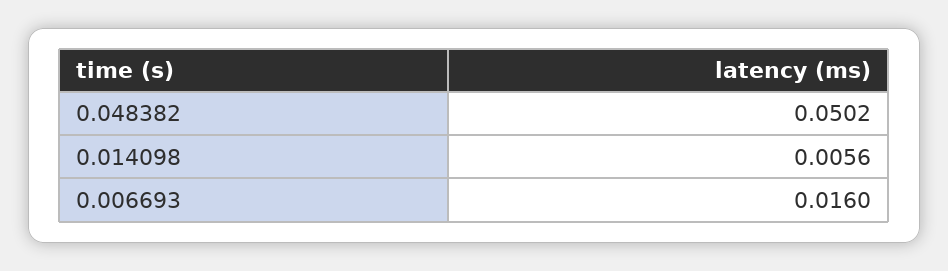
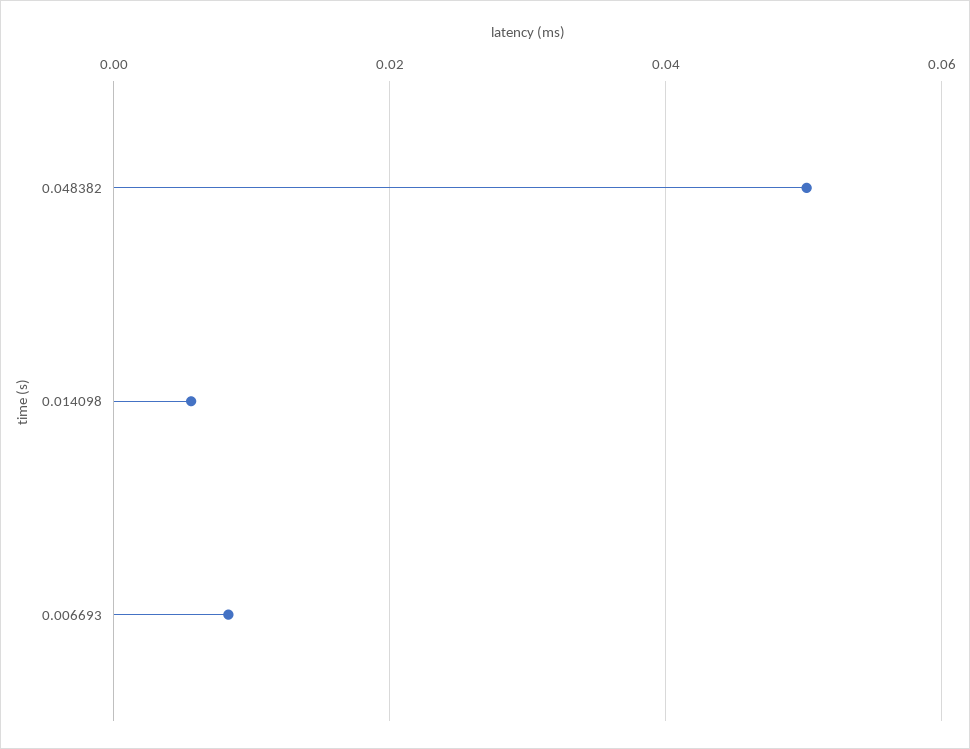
0.006693: 0.016 -> 0.008

